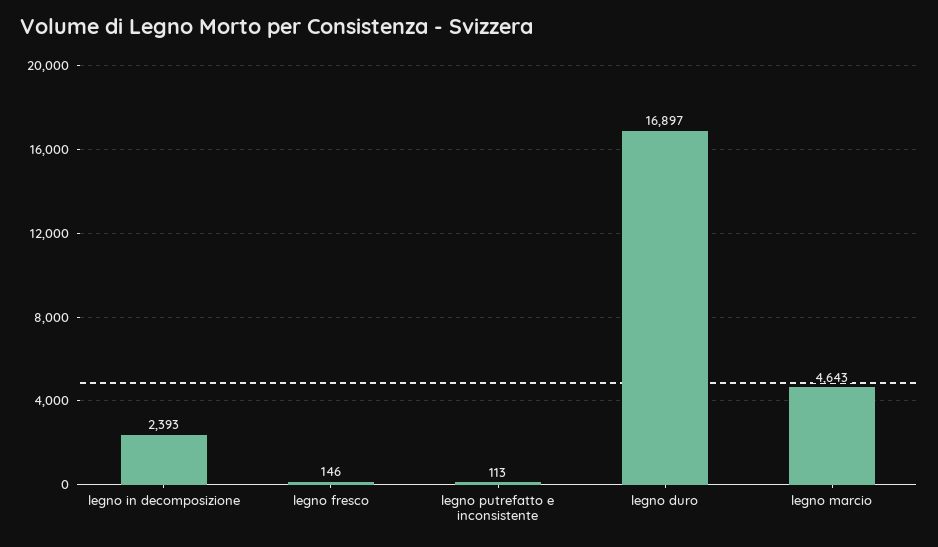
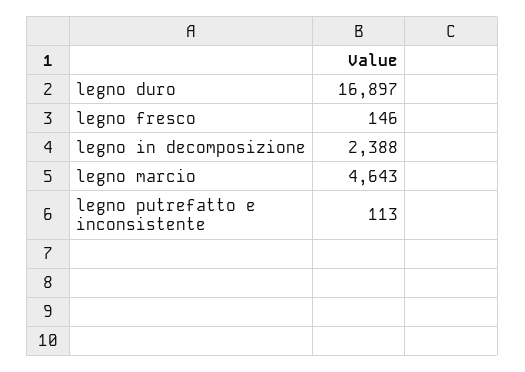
legno in decomposizione: 2393 -> 2388

